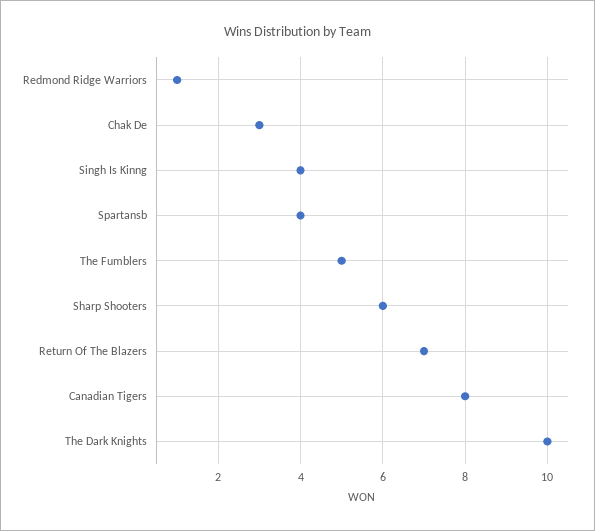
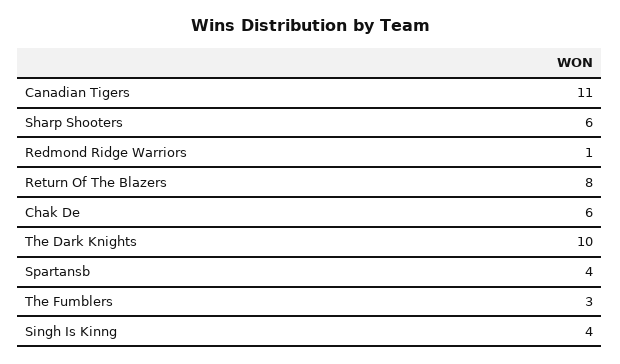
Chak De: 3 -> 6
The Fumblers: 5 -> 3
Return Of The Blazers: 7 -> 8
Canadian Tigers: 8 -> 11

